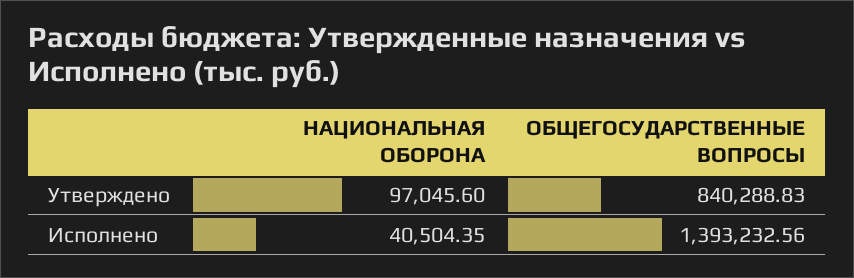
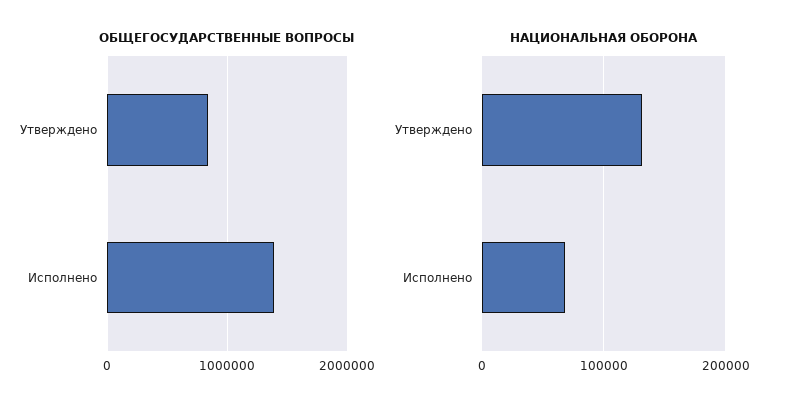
НАЦИОНАЛЬНАЯ ОБОРОНА, Утверждено: 97045.6 -> 130000
НАЦИОНАЛЬНАЯ ОБОРОНА, Исполнено: 40504.35 -> 70000

